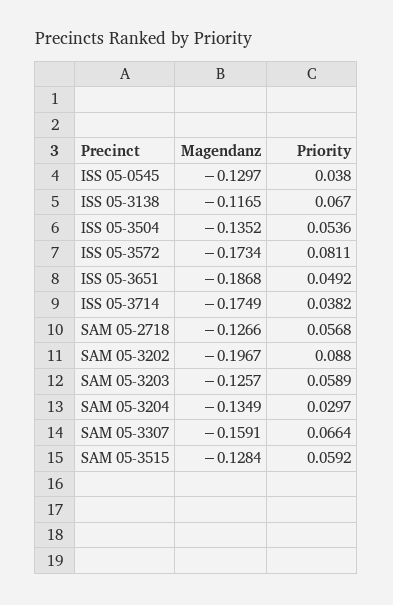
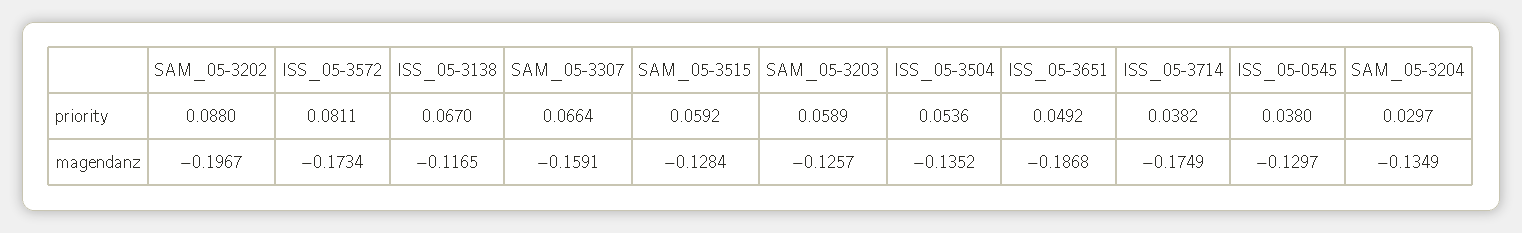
Magendanz, SAM 05-2718: -0.1266 -> none
Priority, SAM 05-2718: 0.0568 -> none

